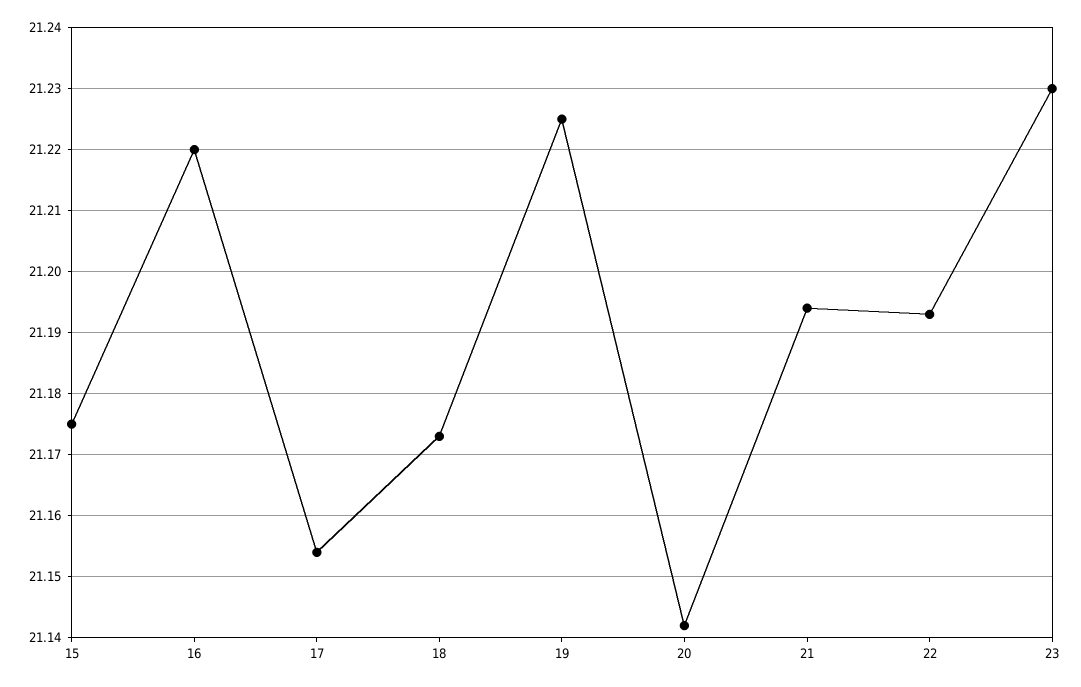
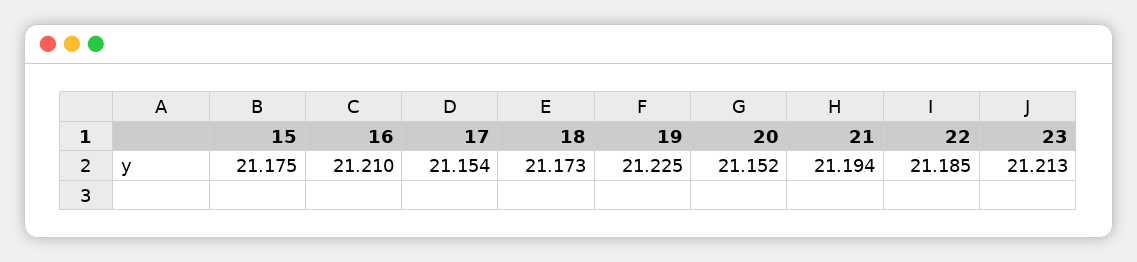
16: 21.22 -> 21.21
20: 21.142 -> 21.152
22: 21.193 -> 21.185
23: 21.23 -> 21.213

